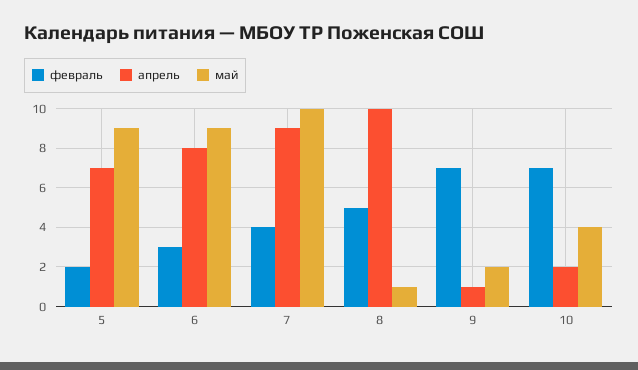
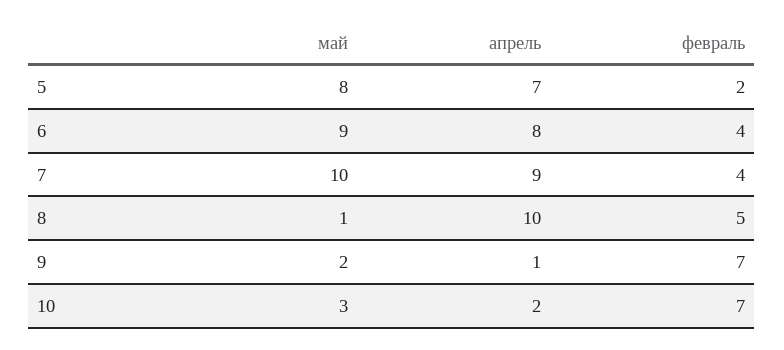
май, 5: 9 -> 8
февраль, 6: 3 -> 4
май, 10: 4 -> 3

